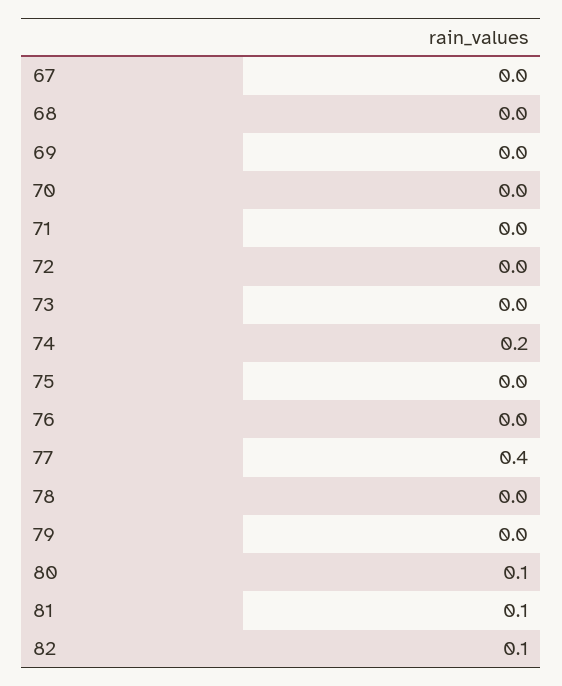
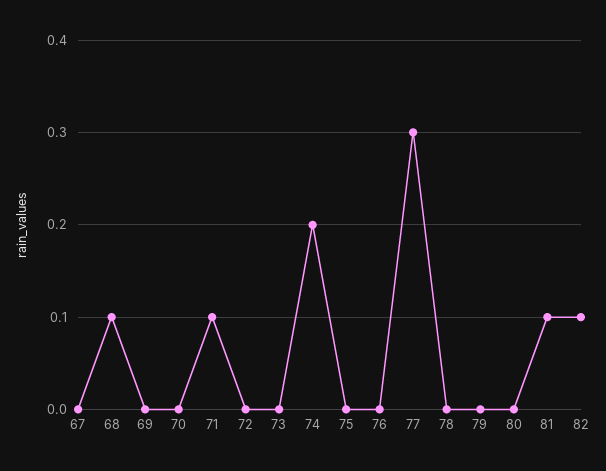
68: 0 -> 0.1
71: 0 -> 0.1
77: 0.4 -> 0.3
80: 0.1 -> 0

